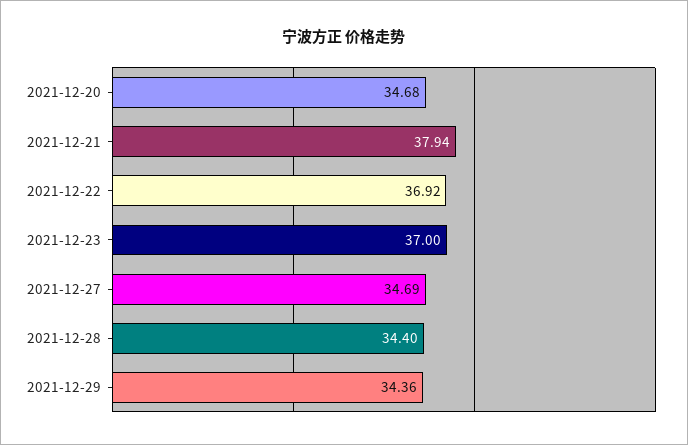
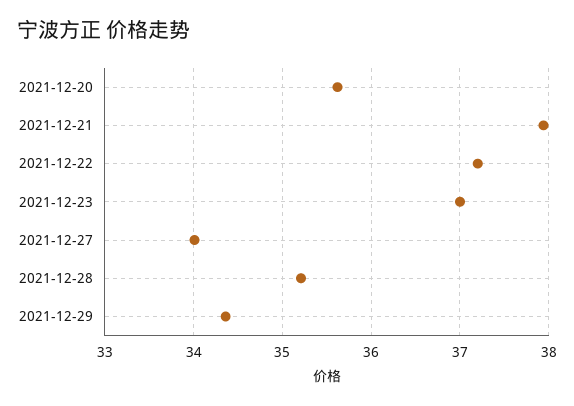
2021-12-20: 34.68 -> 35.6
2021-12-22: 36.92 -> 37.2
2021-12-27: 34.69 -> 34
2021-12-28: 34.4 -> 35.2

